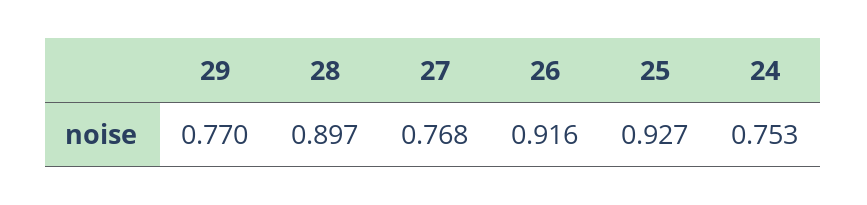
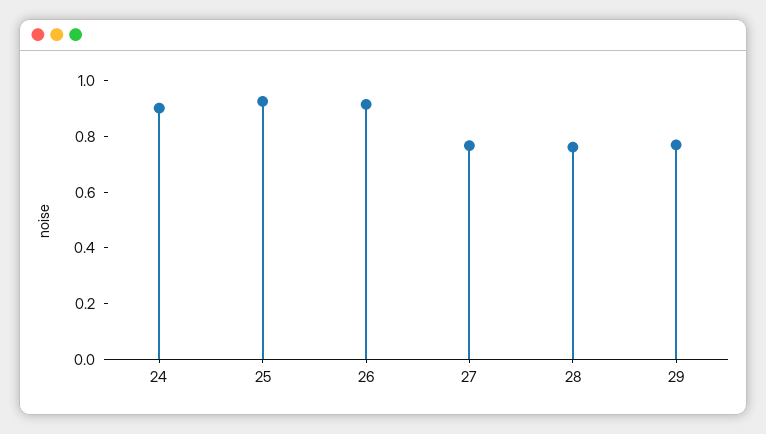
28: 0.897 -> 0.75
24: 0.753 -> 0.9

